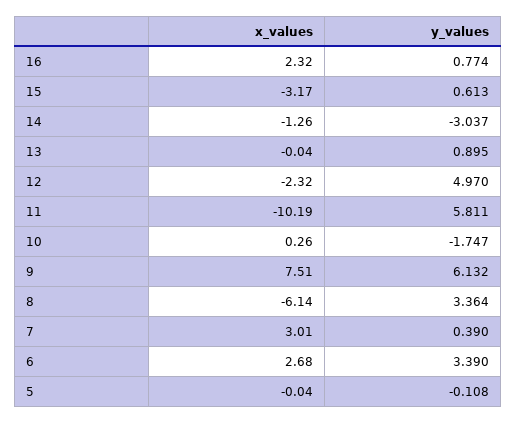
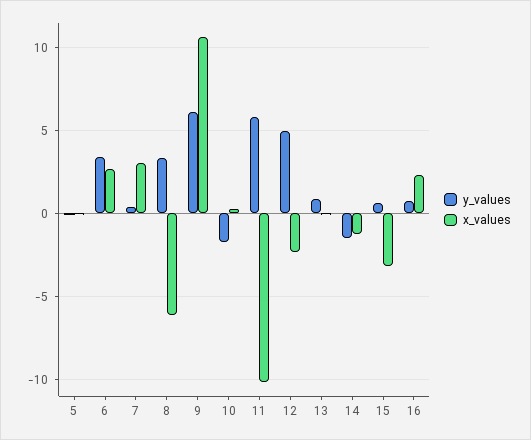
y_values, 14: -3.037 -> -1.5
x_values, 9: 7.51 -> 10.5

